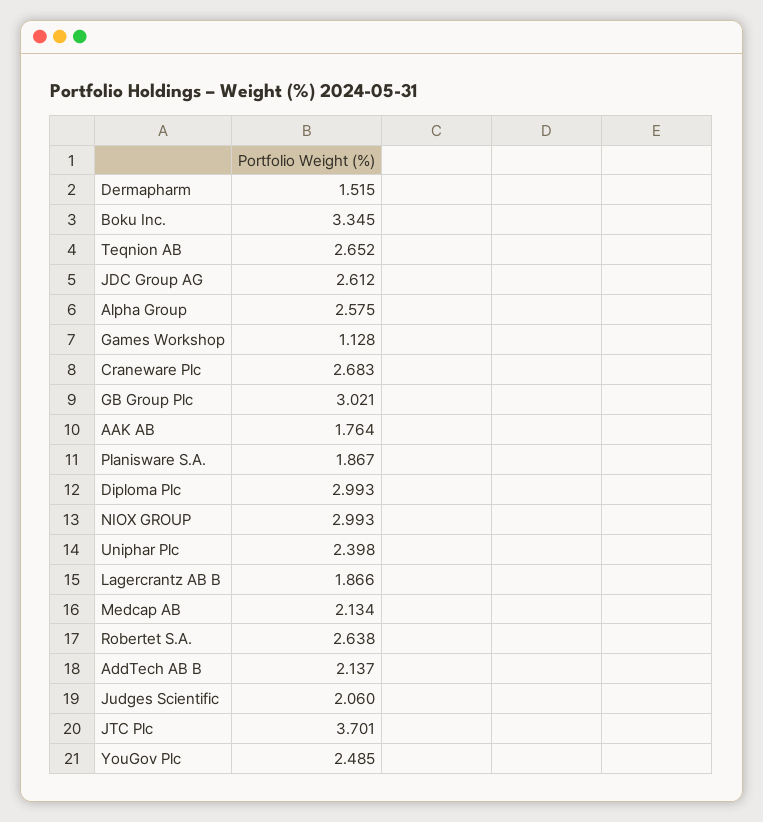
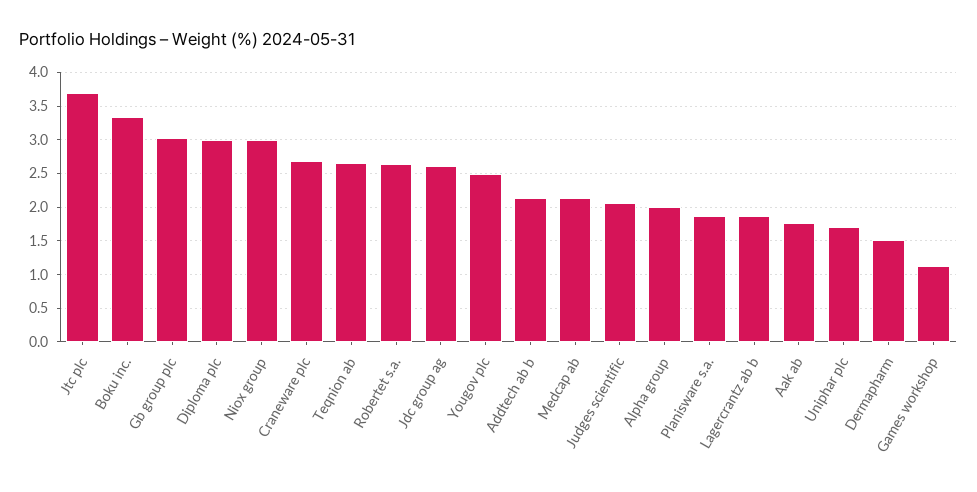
Alpha Group: 2.575 -> 2
Uniphar Plc: 2.398 -> 1.7

